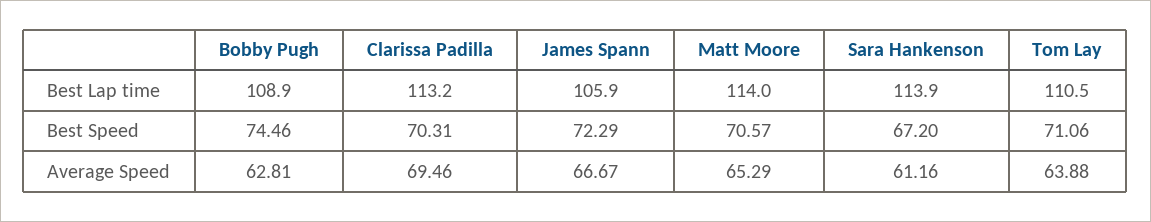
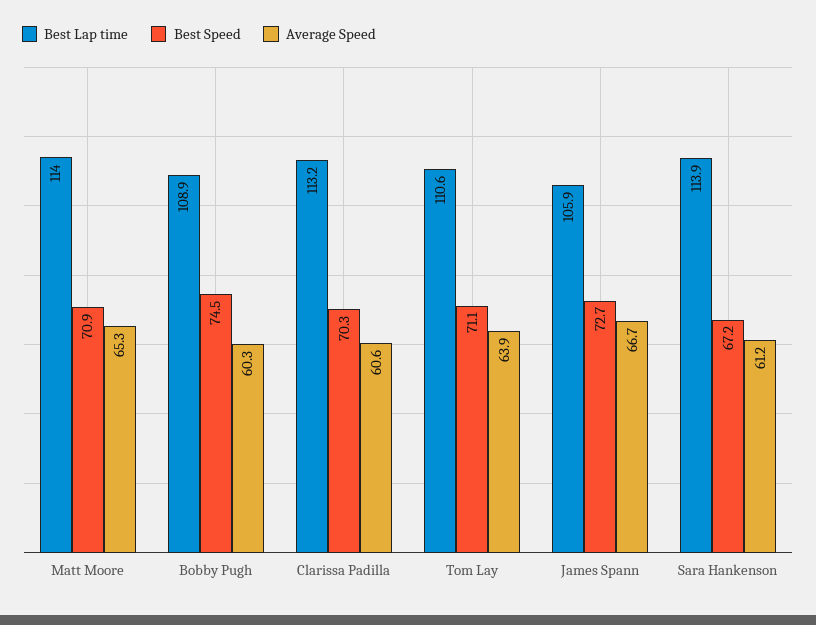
Best Lap time, Tom Lay: 110.5 -> 110.6
Best Speed, James Spann: 72.29 -> 72.7
Best Speed, Matt Moore: 70.57 -> 70.9
Average Speed, Bobby Pugh: 62.81 -> 60.3
Average Speed, Clarissa Padilla: 69.46 -> 60.6

